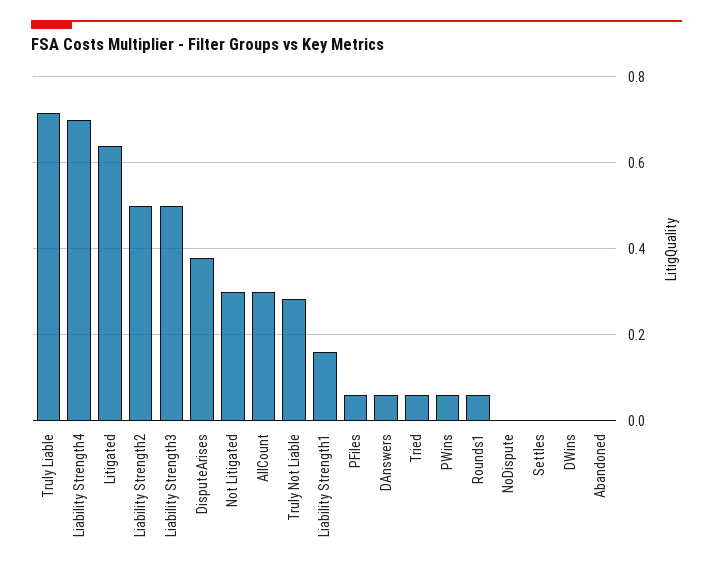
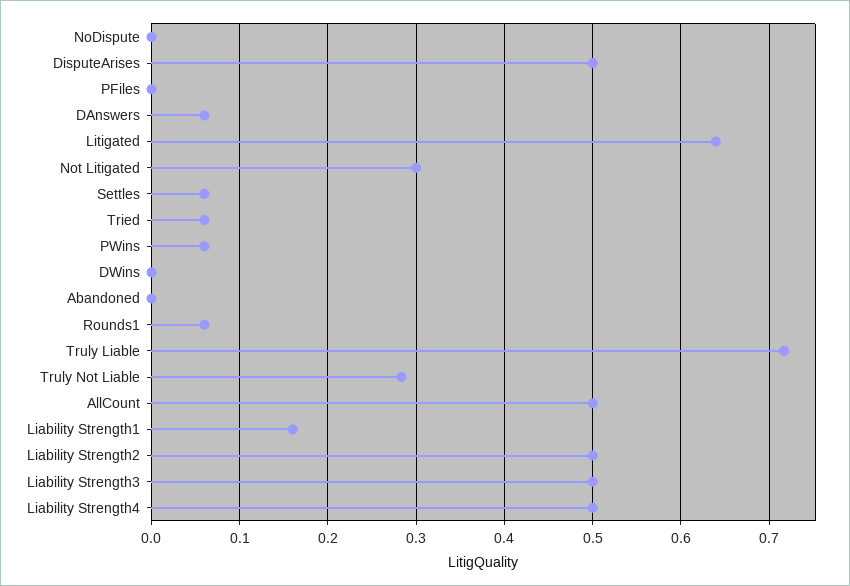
Liability Strength4: 0.7 -> 0.5
DisputeArises: 0.38 -> 0.5
AllCount: 0.3 -> 0.5
PFiles: 0.06 -> 0
Settles: 0 -> 0.06

